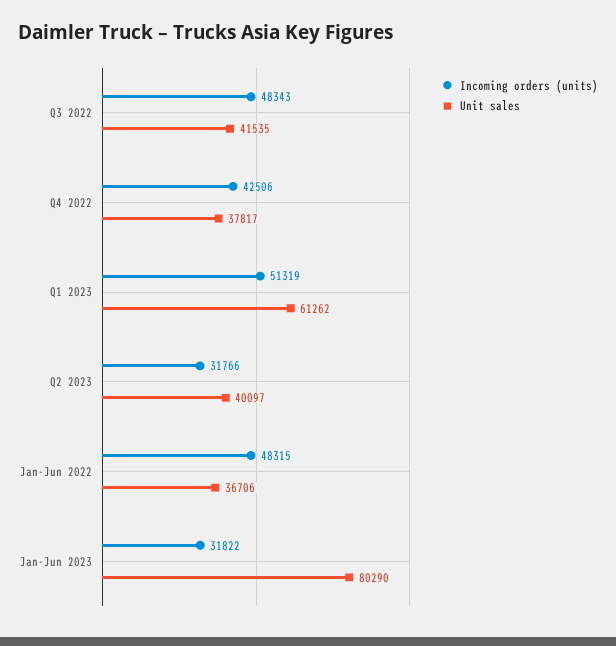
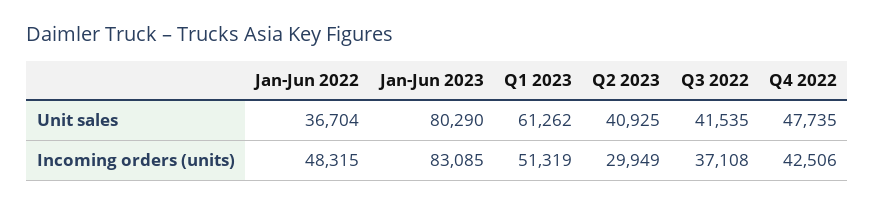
Incoming orders (units), Q3 2022: 48343 -> 37108
Unit sales, Q4 2022: 37817 -> 47735
Incoming orders (units), Q2 2023: 31766 -> 29949
Unit sales, Q2 2023: 40097 -> 40925
Unit sales, Jan-Jun 2022: 36706 -> 36704
Incoming orders (units), Jan-Jun 2023: 31822 -> 83085

